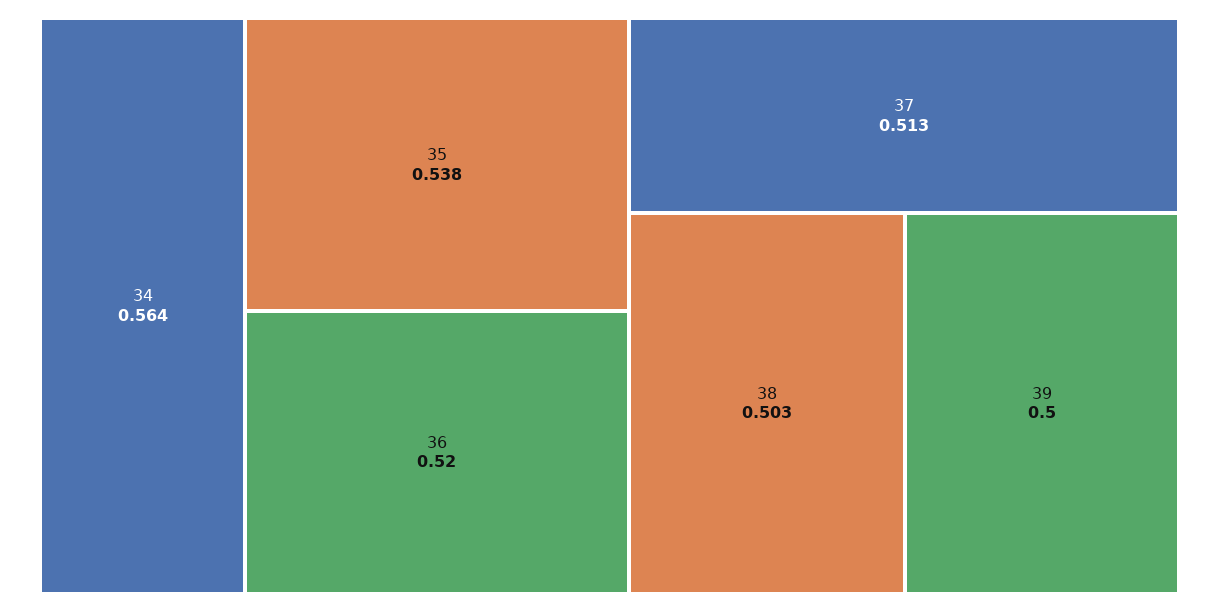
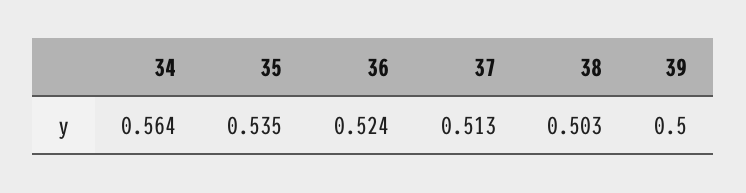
35: 0.538 -> 0.535
36: 0.52 -> 0.524

